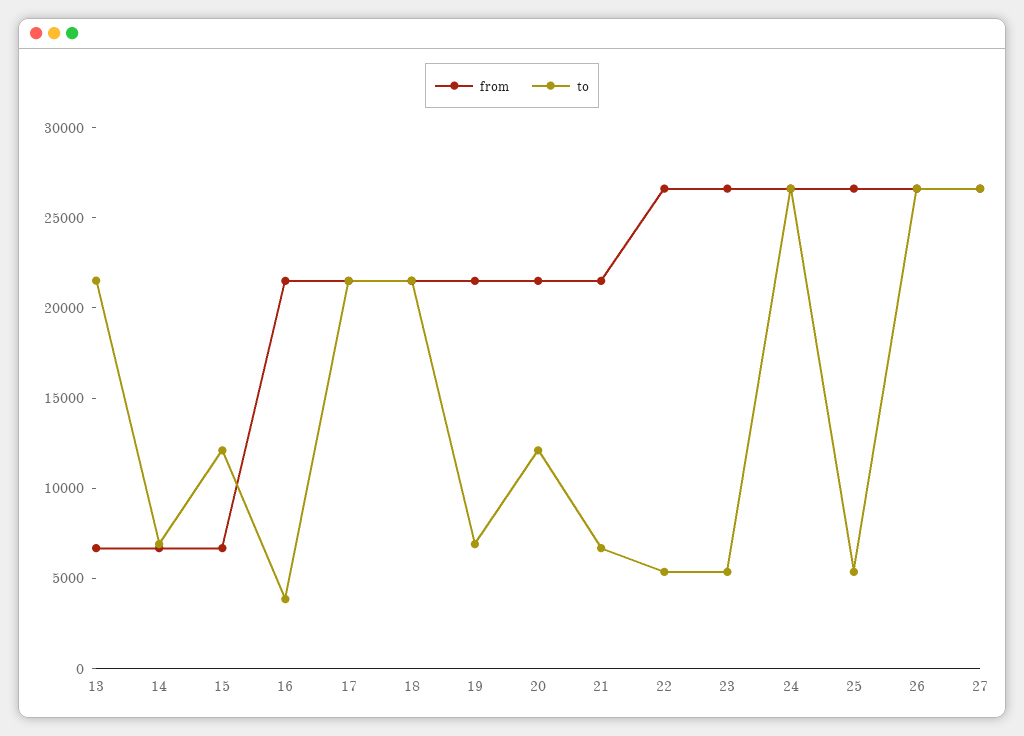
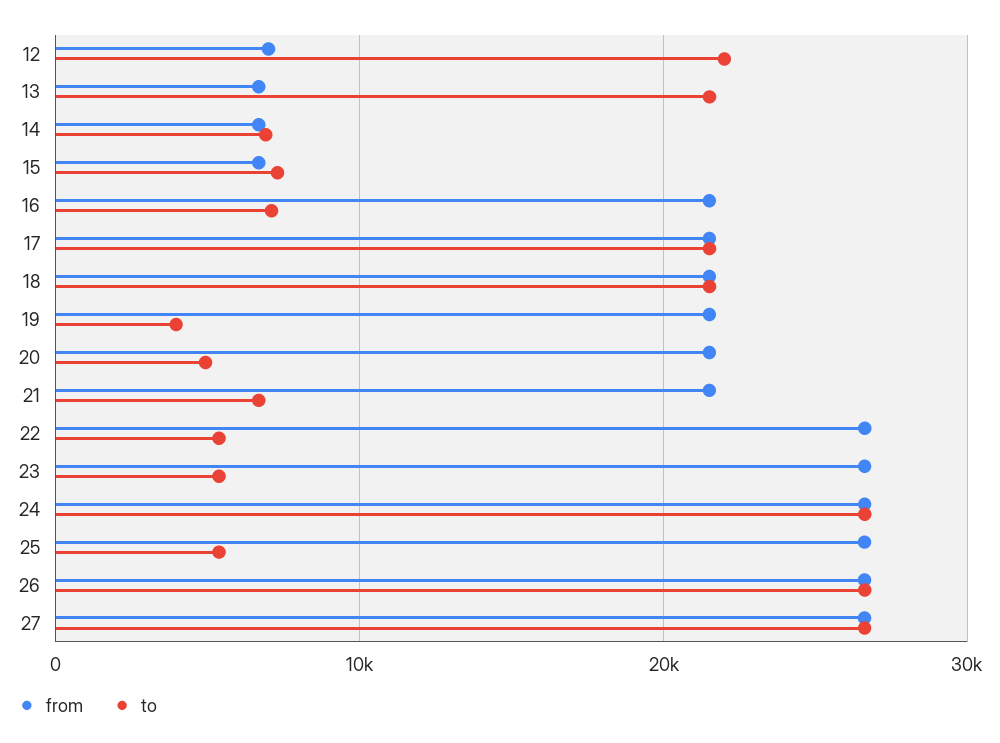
to, 15: 12000 -> 7000
to, 16: 4000 -> 7000
to, 19: 7000 -> 4000
to, 20: 12000 -> 5000
from, 12: none -> 7000
to, 12: none -> 22000

